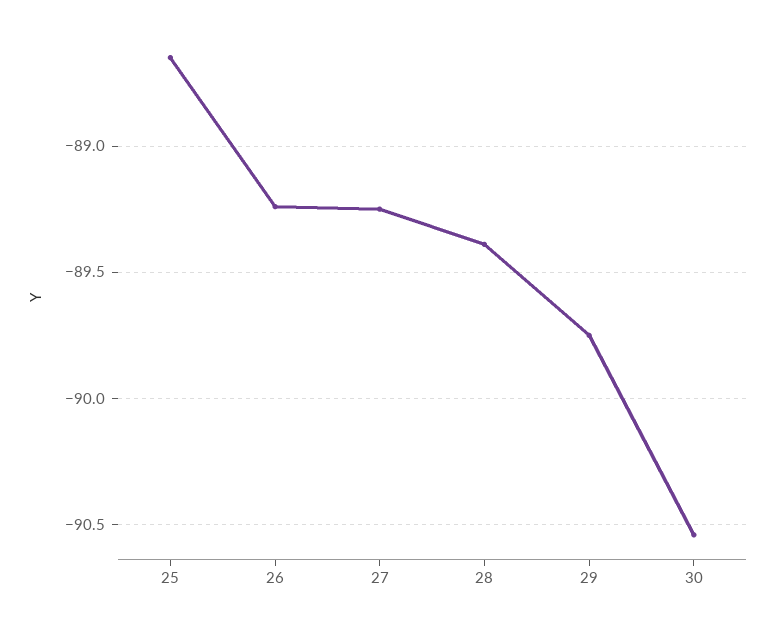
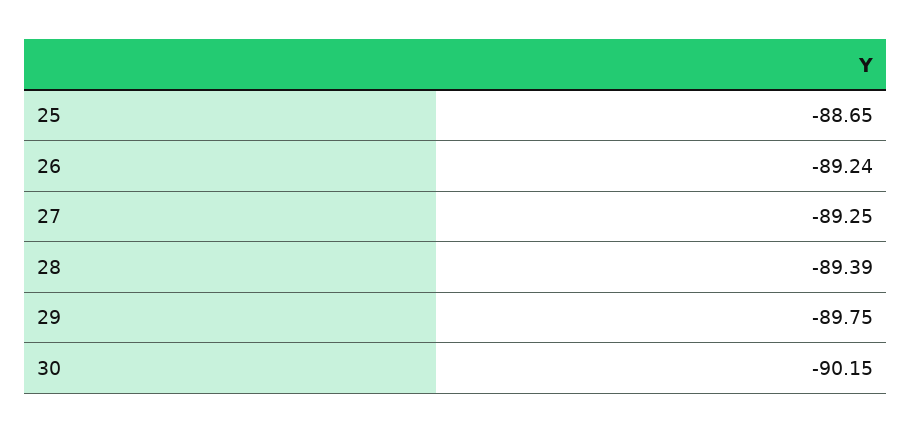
30: -90.55 -> -90.15

